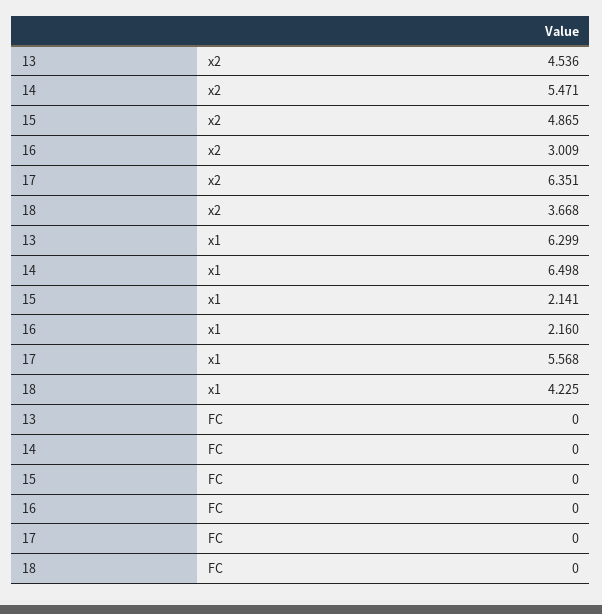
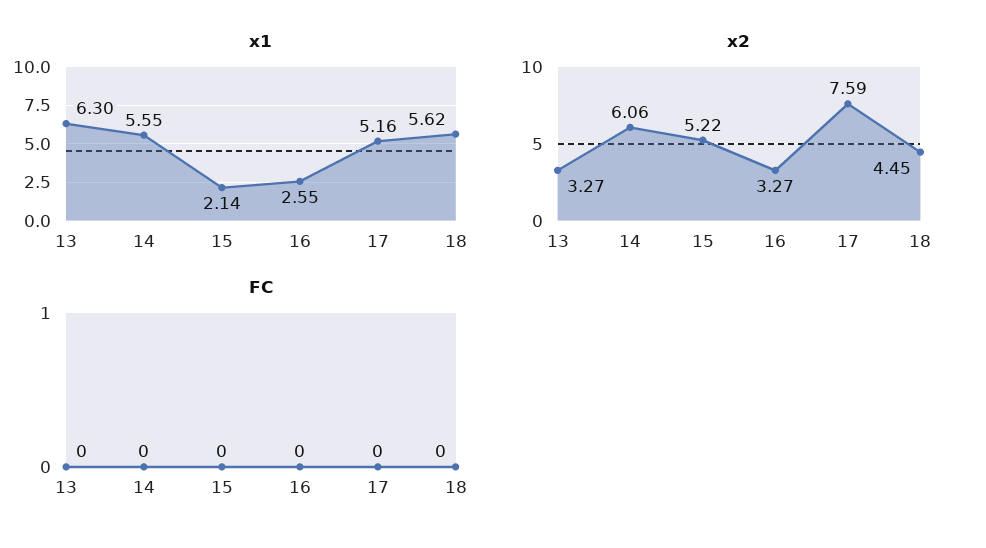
x2, 13: 4.536 -> 3.27
x2, 14: 5.471 -> 6.06
x2, 15: 4.865 -> 5.22
x2, 16: 3.009 -> 3.27
x2, 17: 6.351 -> 7.59
x2, 18: 3.668 -> 4.45
x1, 14: 6.498 -> 5.55
x1, 16: 2.16 -> 2.55
x1, 17: 5.568 -> 5.16
x1, 18: 4.225 -> 5.62

